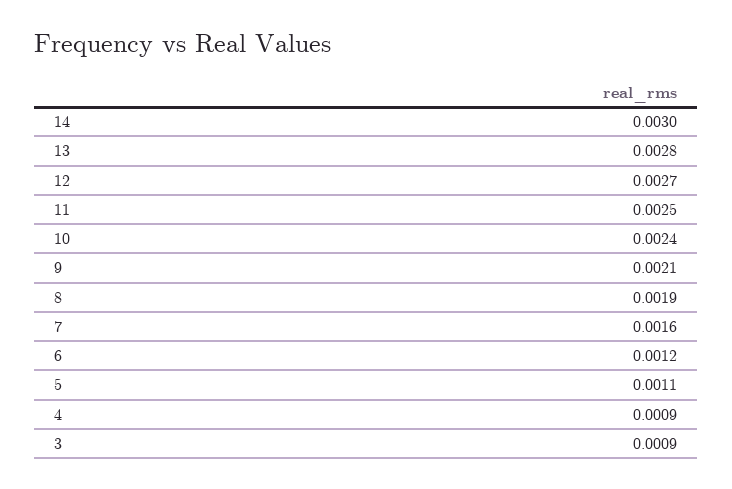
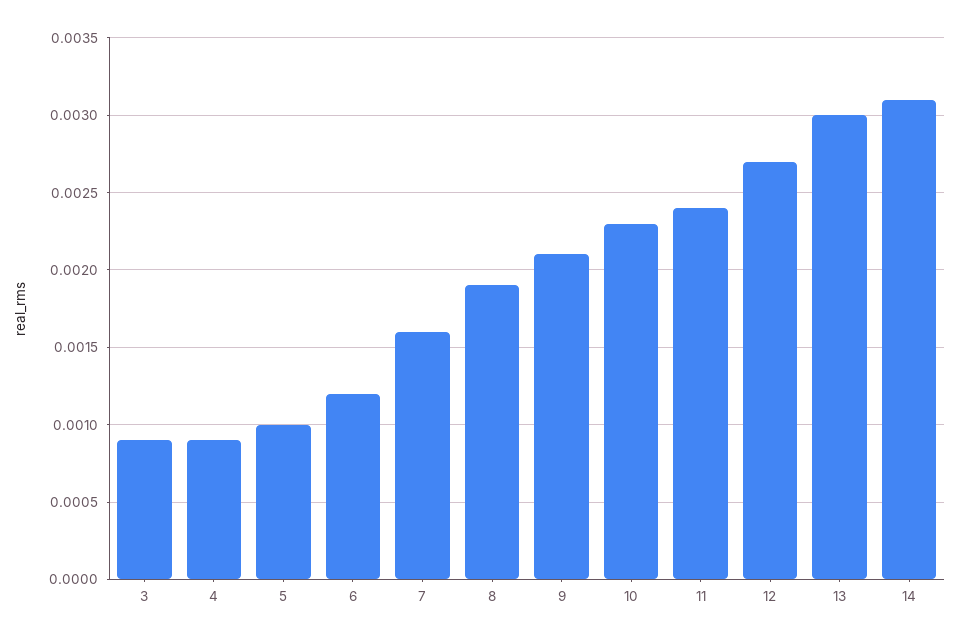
14: 0.003 -> 0.0031
13: 0.0028 -> 0.003
11: 0.0025 -> 0.0024
10: 0.0024 -> 0.0023
5: 0.0011 -> 0.001

